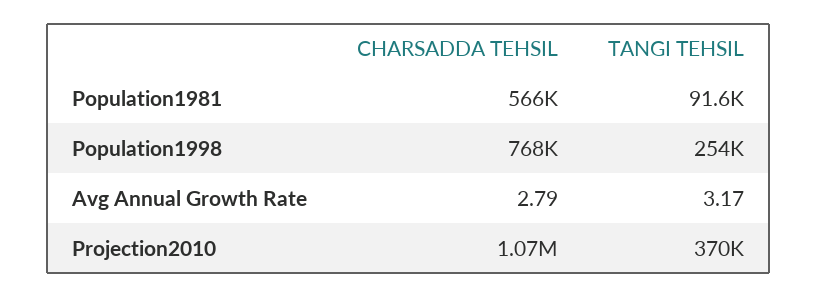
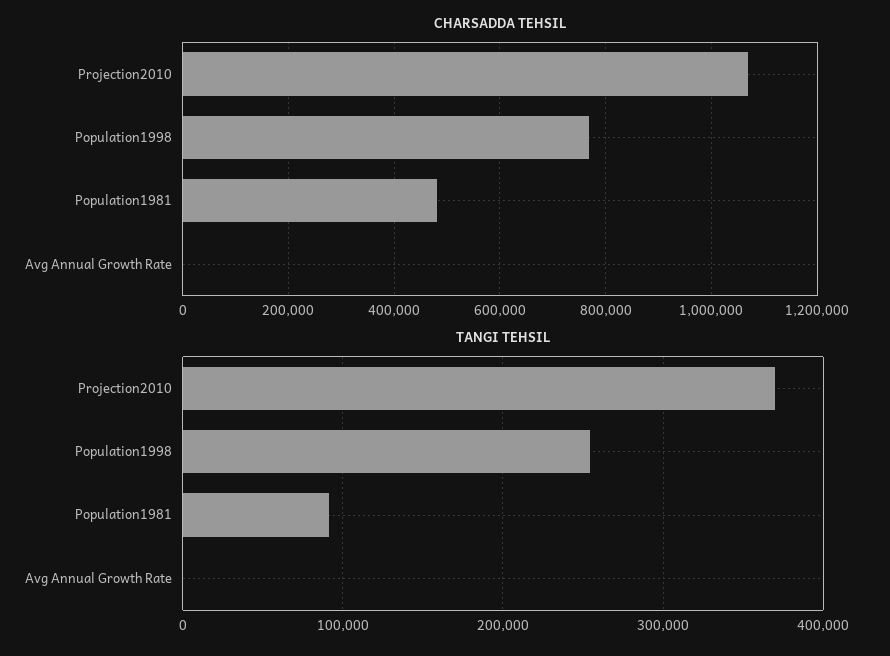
CHARSADDA TEHSIL, Population1981: 566000 -> 480000

